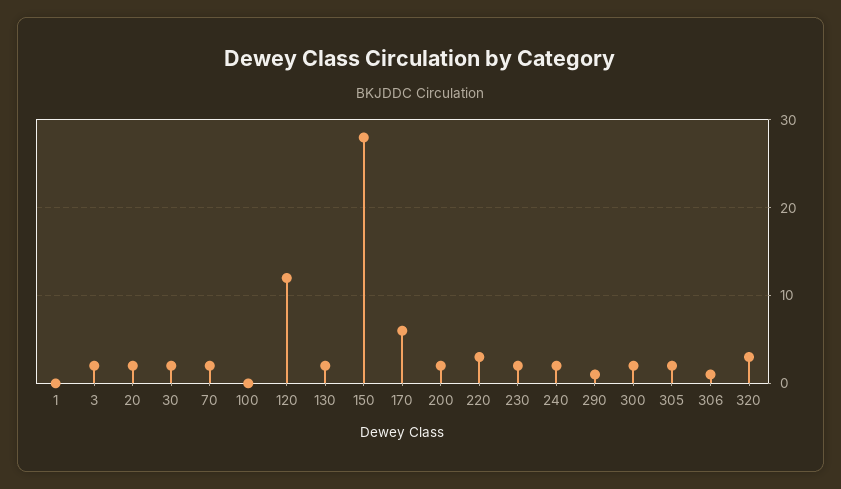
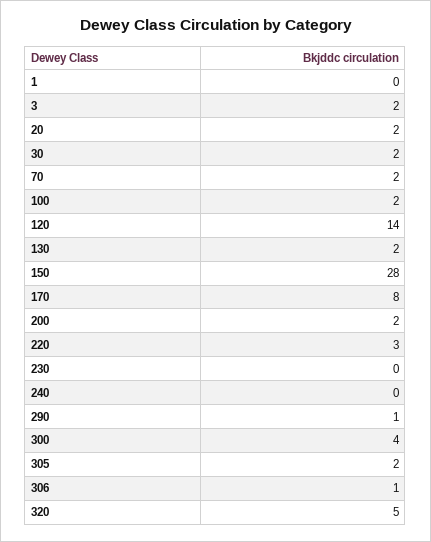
100: 0 -> 2
120: 12 -> 14
170: 6 -> 8
230: 2 -> 0
240: 2 -> 0
300: 2 -> 4
320: 3 -> 5

